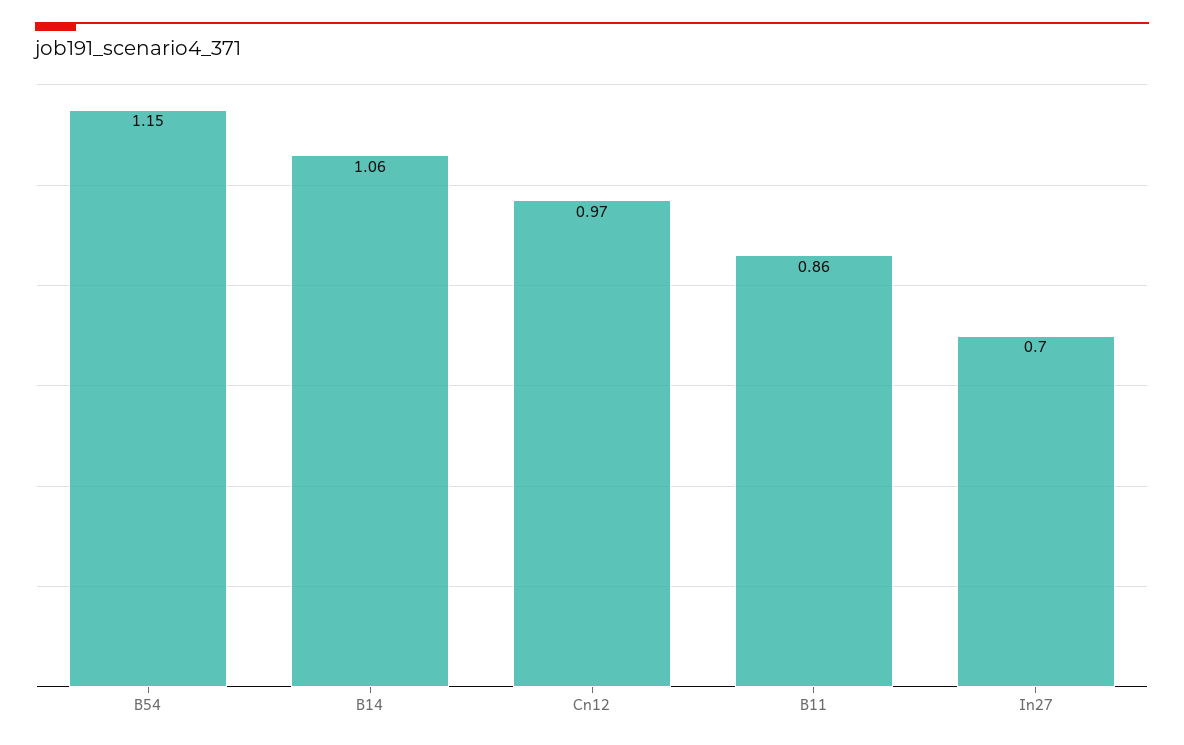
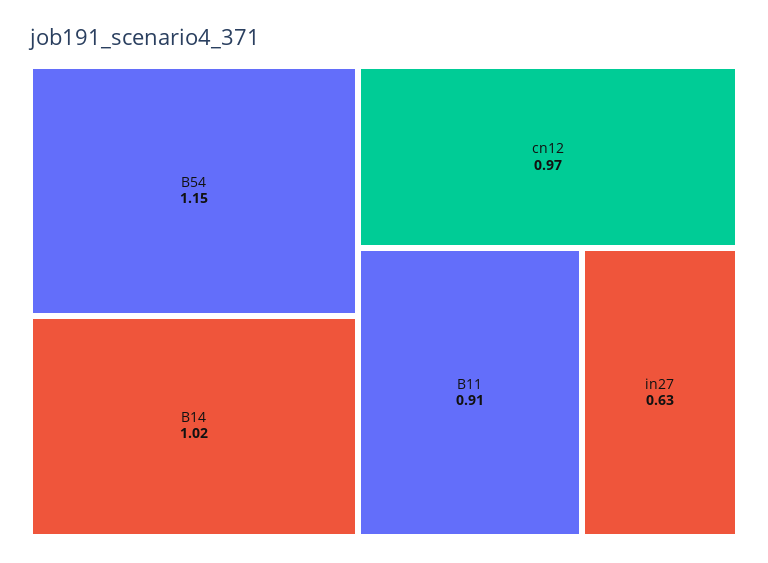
B14: 1.06 -> 1.02
B11: 0.86 -> 0.91
In27: 0.7 -> 0.63

